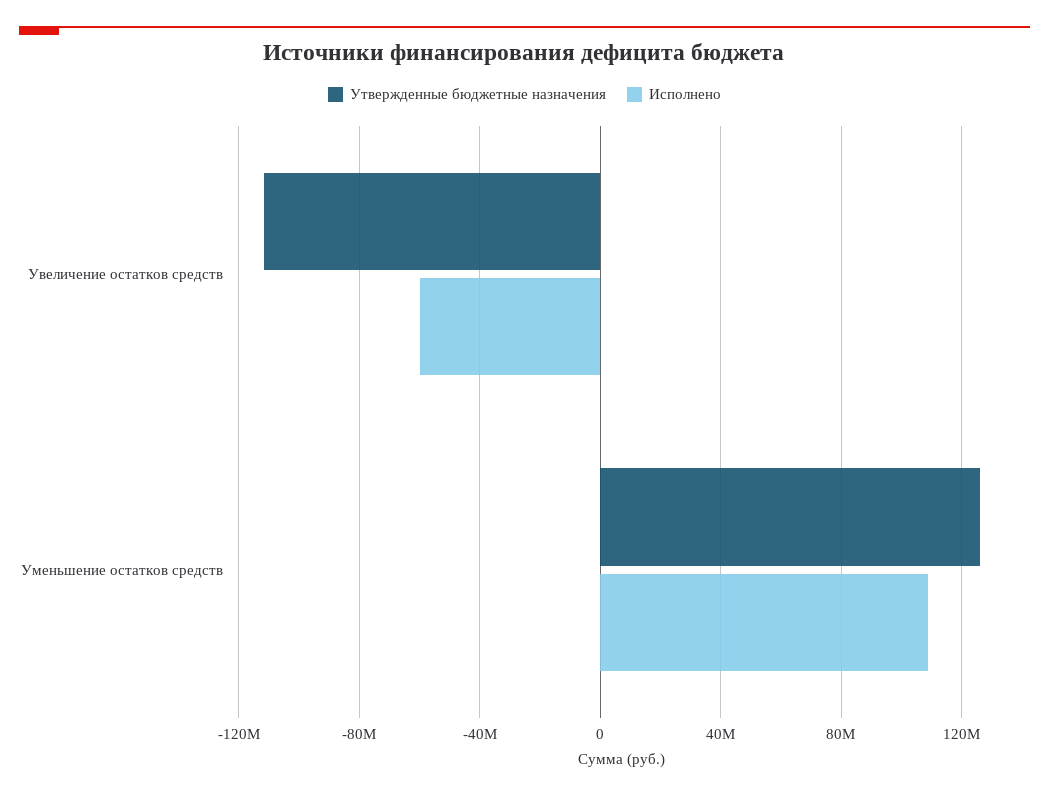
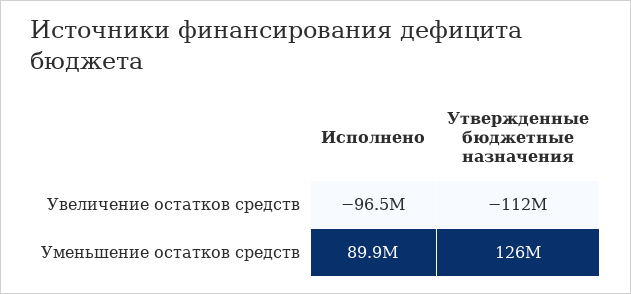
Исполнено, Увеличение остатков средств: -60000000 -> -96500000
Исполнено, Уменьшение остатков средств: 110000000 -> 89900000

